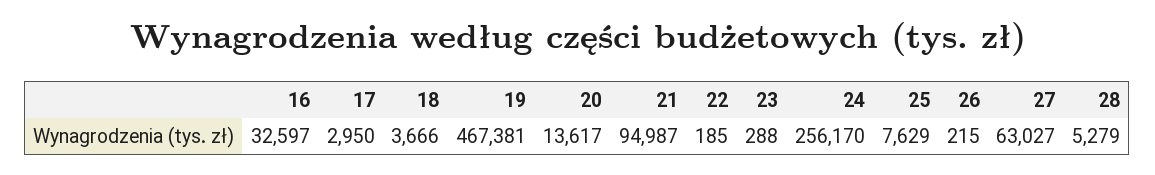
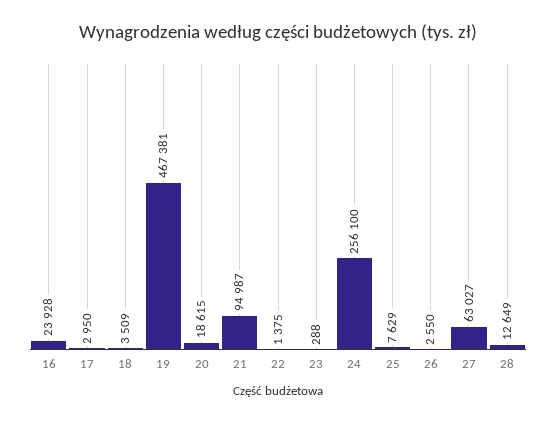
16: 32597 -> 23928
18: 3666 -> 3509
20: 13617 -> 18615
22: 185 -> 1375
24: 256170 -> 256100
26: 215 -> 2550
28: 5279 -> 12649

